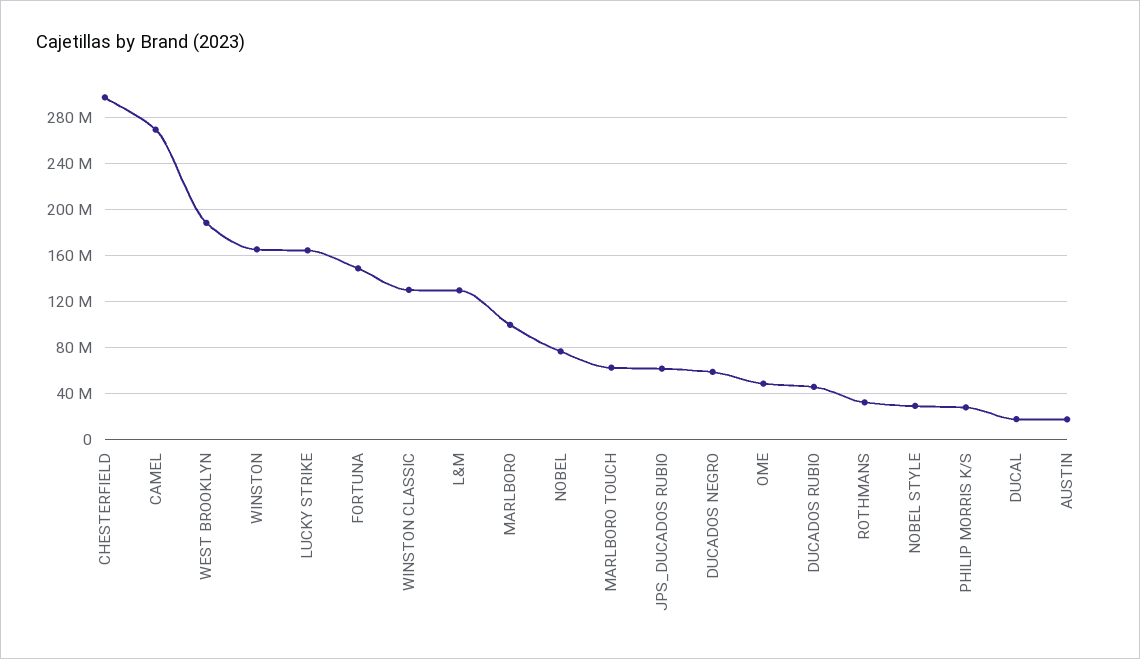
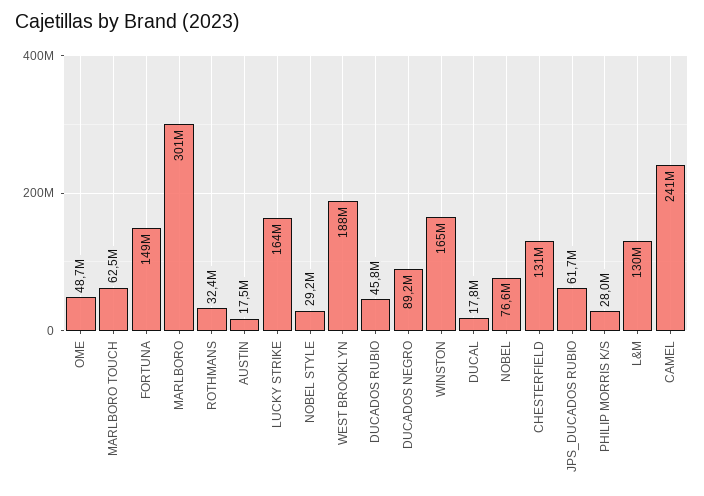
CHESTERFIELD: 300000000 -> 131000000
CAMEL: 270000000 -> 241000000
WINSTON CLASSIC: 130000000 -> none
MARLBORO: 100000000 -> 301000000
DUCADOS NEGRO: 60000000 -> 89200000

